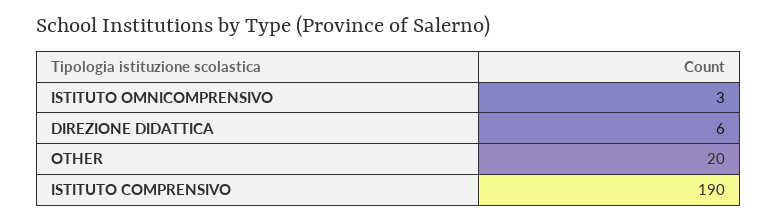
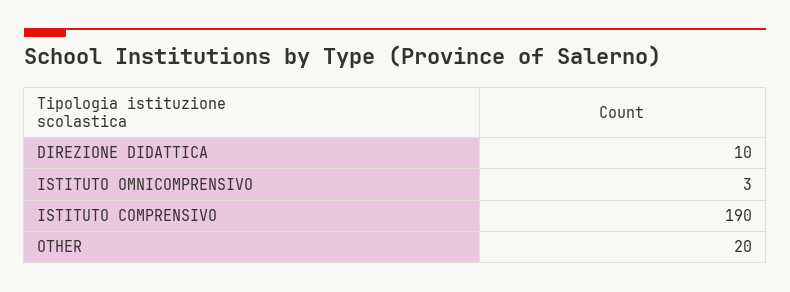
DIREZIONE DIDATTICA: 6 -> 10

